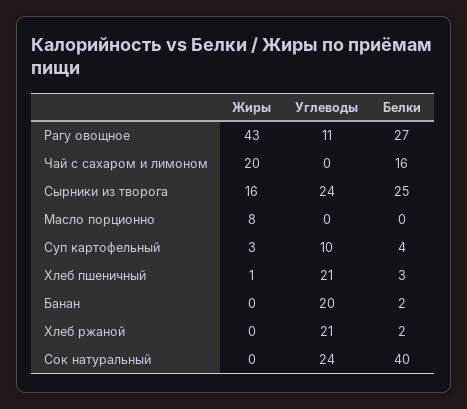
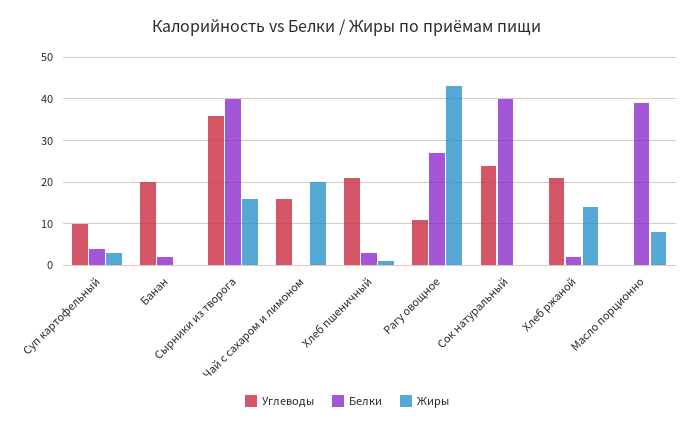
Углеводы, Чай с сахаром и лимоном: 0 -> 15
Белки, Чай с сахаром и лимоном: 16 -> 0
Углеводы, Сырники из творога: 24 -> 35
Белки, Сырники из творога: 25 -> 40
Белки, Масло порционно: 0 -> 40
Жиры, Хлеб ржаной: 0 -> 15

